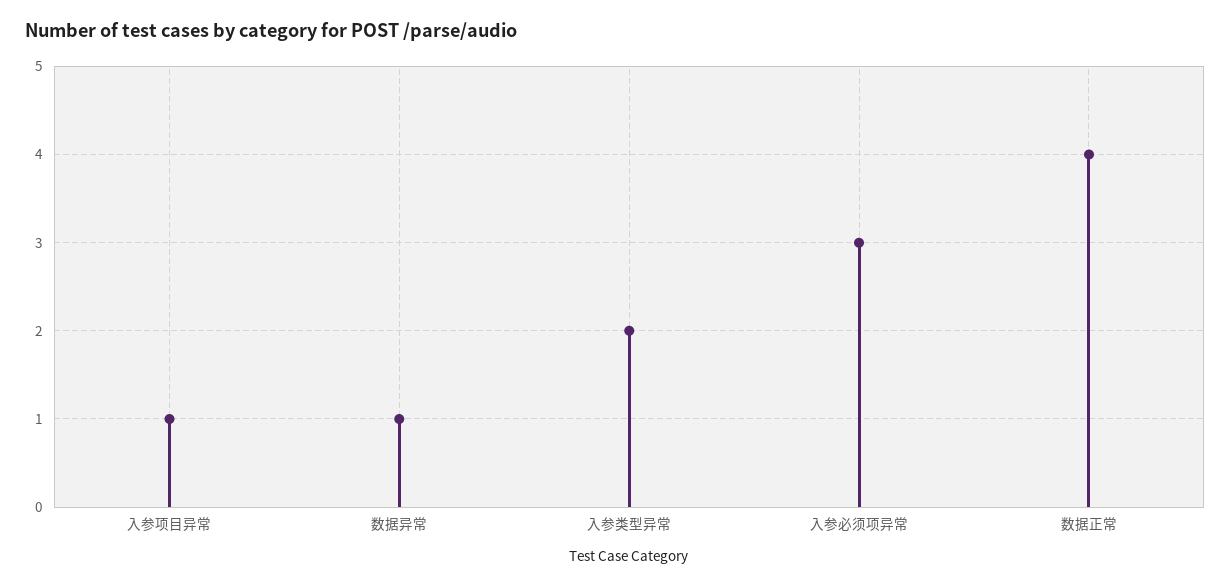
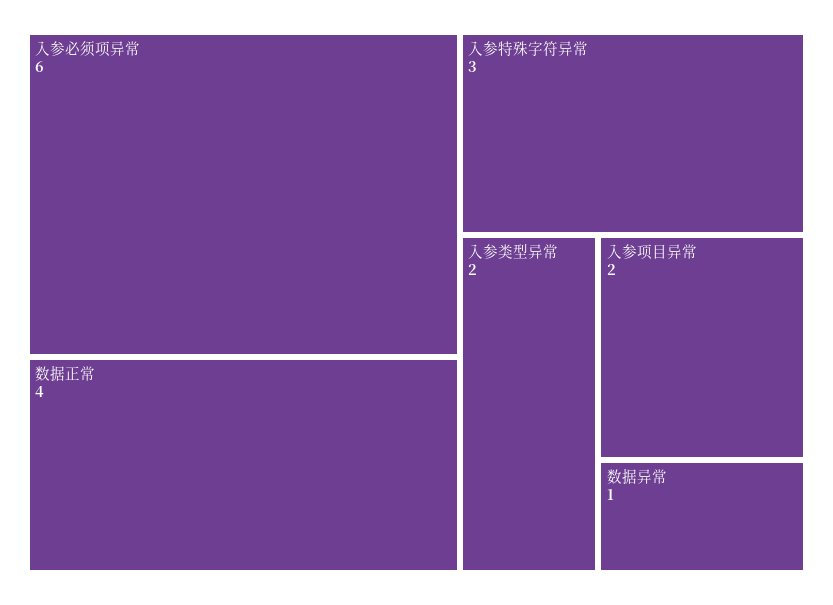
入参项目异常: 1 -> 2
入参必须项异常: 3 -> 6
入参特殊字符异常: none -> 3

